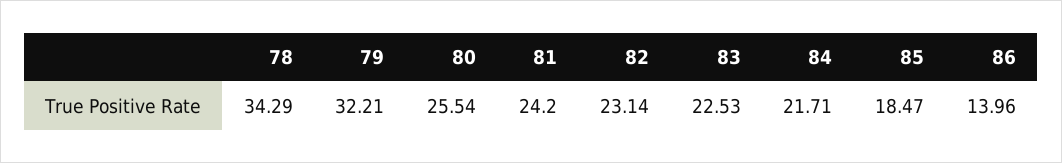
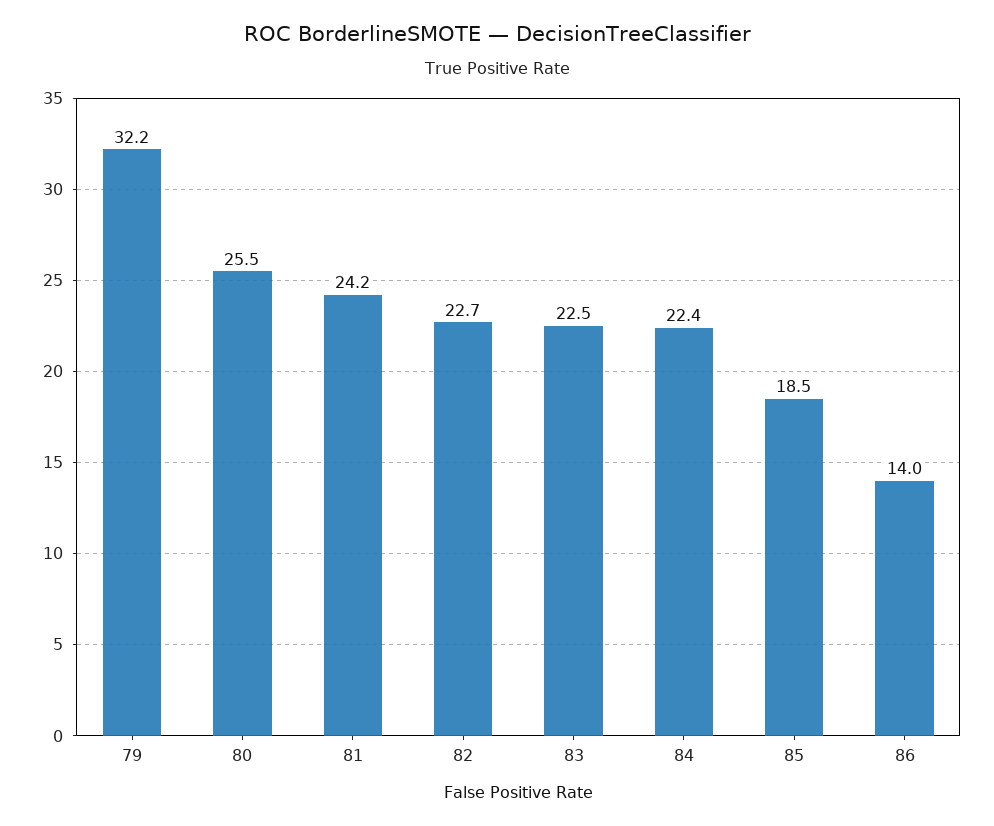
78: 34.29 -> none
82: 23.14 -> 22.7
84: 21.71 -> 22.4

